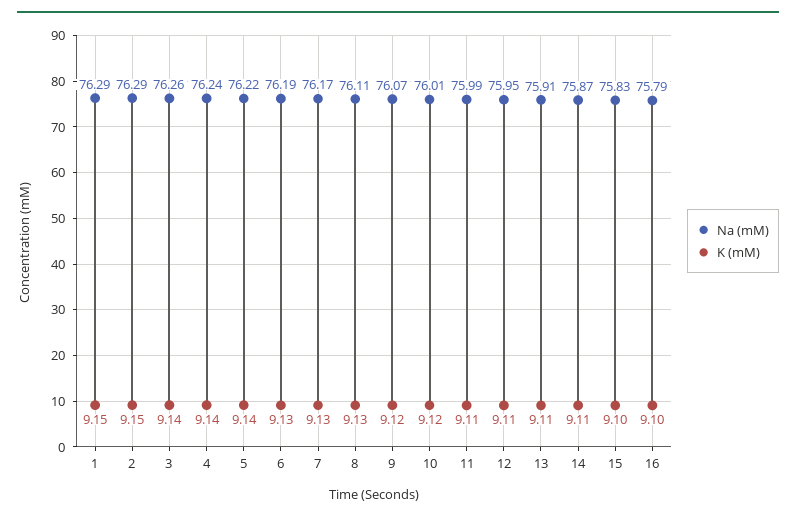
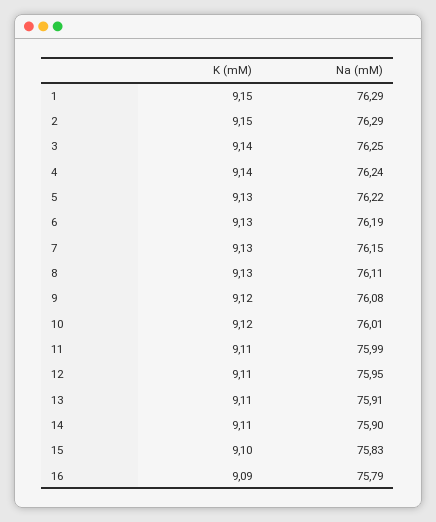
Na (mM), 3: 76.26 -> 76.25
K (mM), 5: 9.14 -> 9.13
Na (mM), 7: 76.17 -> 76.15
Na (mM), 9: 76.07 -> 76.08
Na (mM), 14: 75.87 -> 75.9
K (mM), 16: 9.1 -> 9.09

